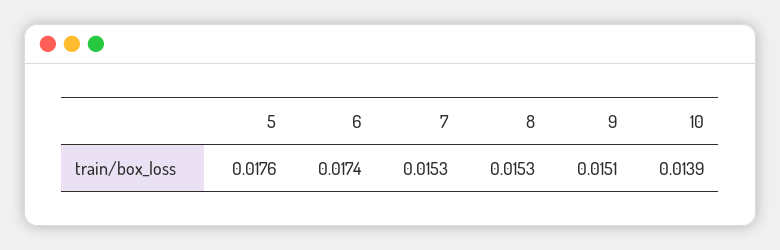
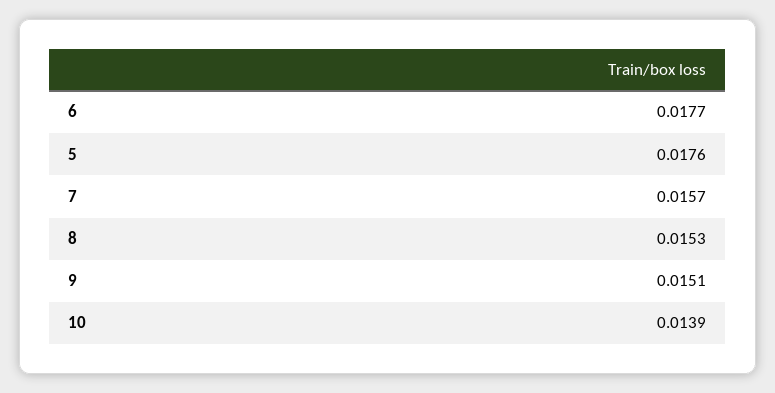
6: 0.0174 -> 0.0177
7: 0.0153 -> 0.0157

